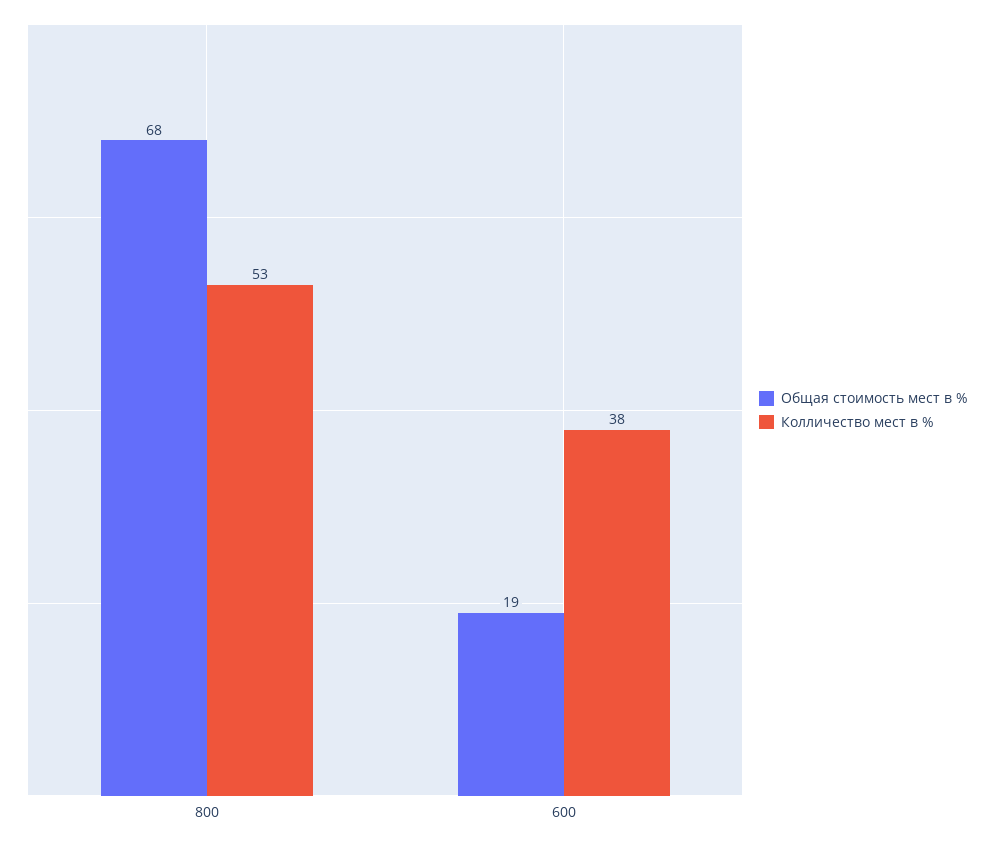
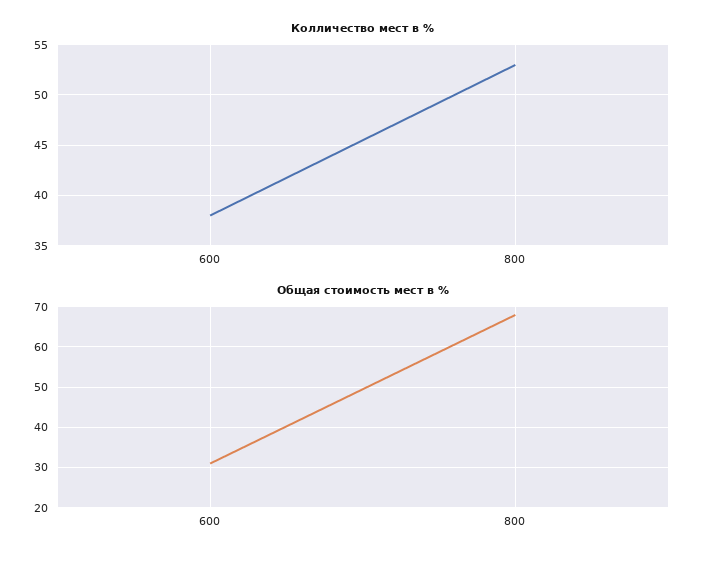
Общая стоимость мест в %, 600: 19 -> 30

